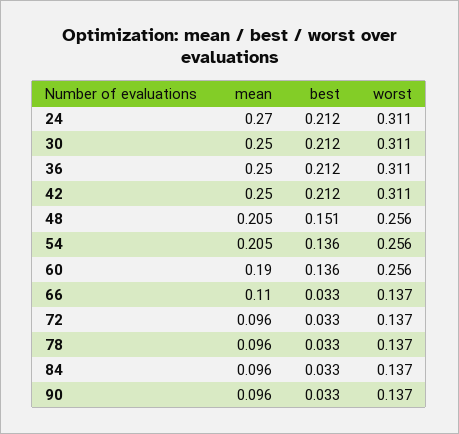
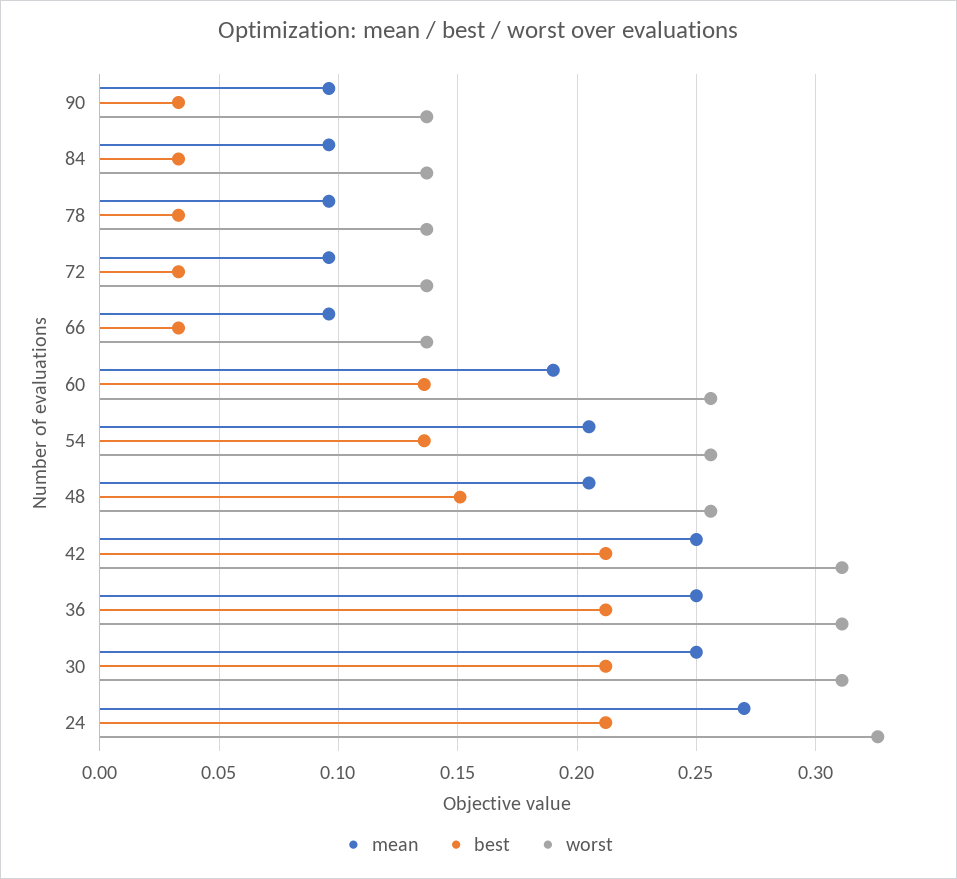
worst, 24: 0.311 -> 0.325
mean, 66: 0.11 -> 0.095

